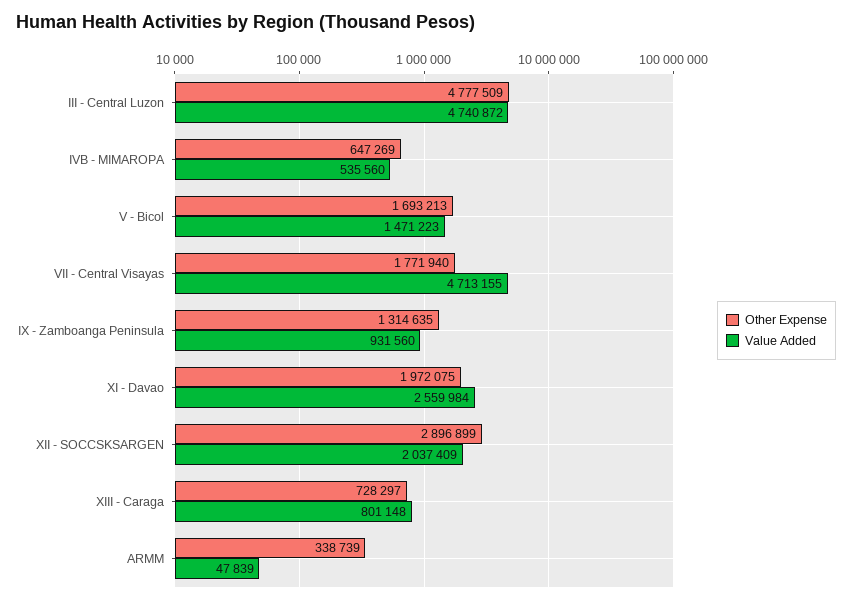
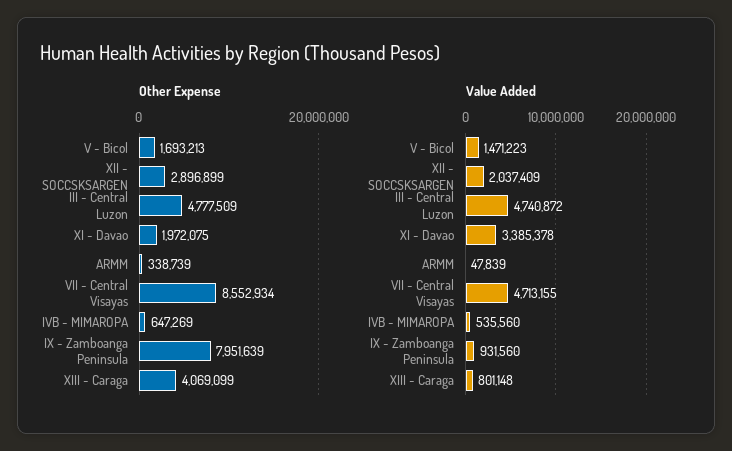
Other Expense, VII - Central Visayas: 1771940 -> 8552934
Other Expense, IX - Zamboanga Peninsula: 1314635 -> 7951639
Value Added, XI - Davao: 2559984 -> 3385378
Other Expense, XIII - Caraga: 728297 -> 4069099

